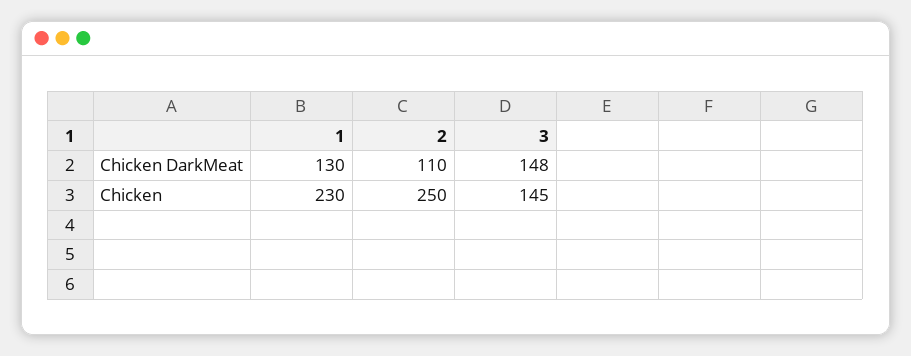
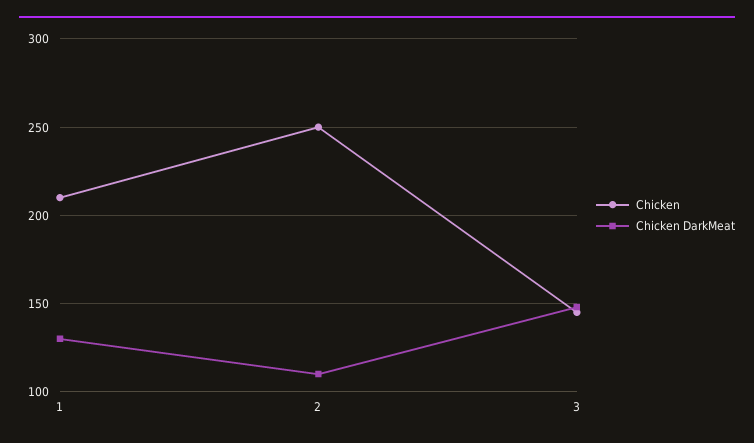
Chicken, 1: 230 -> 210

